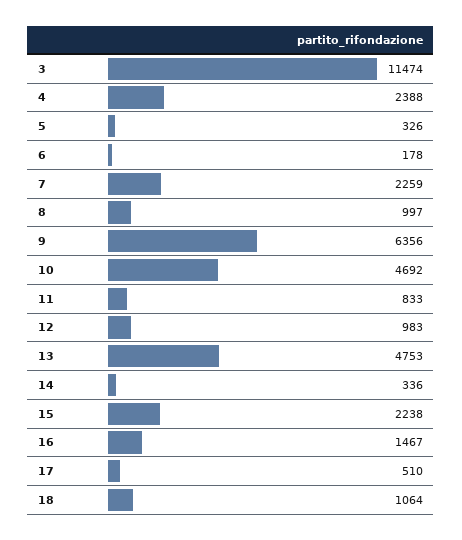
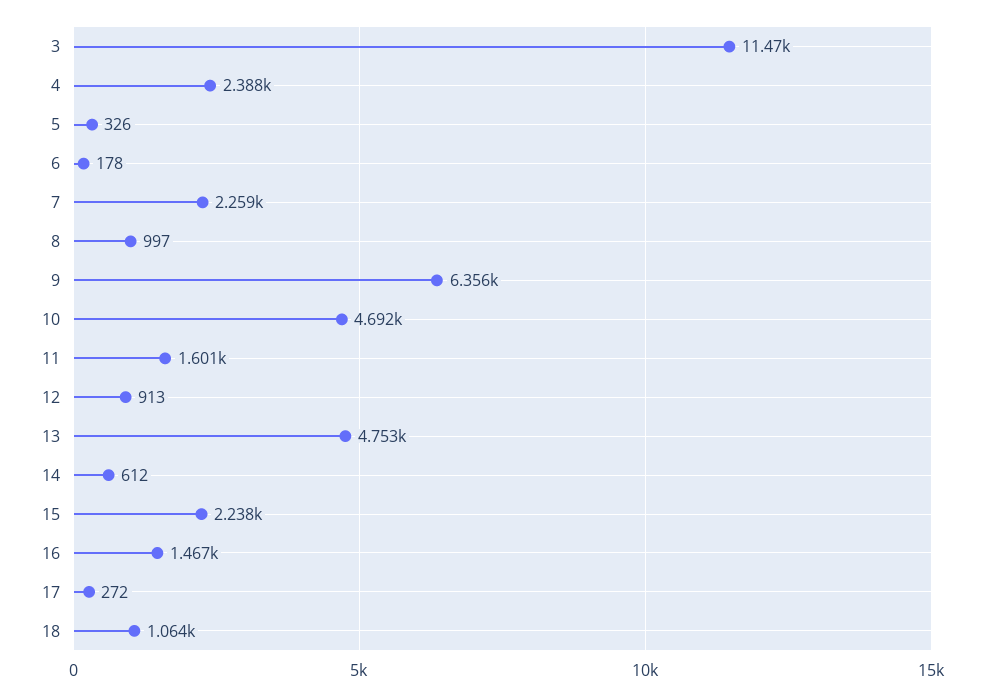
11: 833 -> 1601
12: 983 -> 913
14: 336 -> 612
17: 510 -> 272

